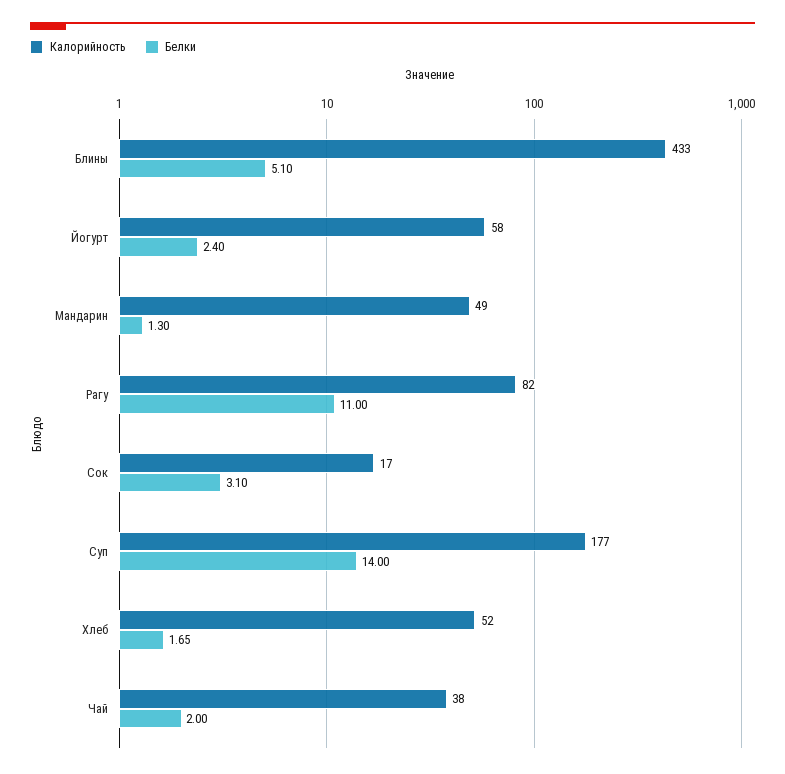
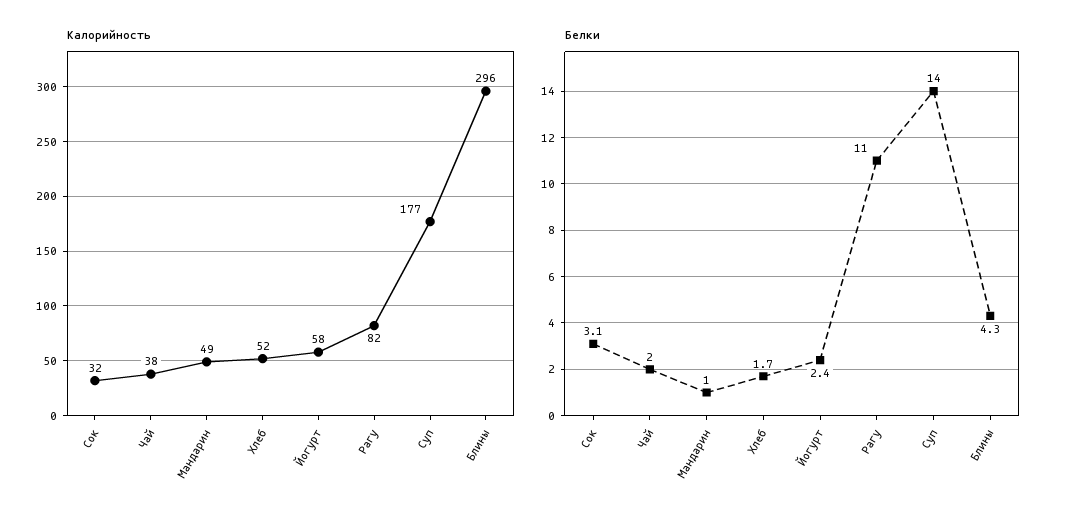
Калорийность, Блины: 433 -> 296
Белки, Блины: 5.1 -> 4.3
Белки, Мандарин: 1.3 -> 1
Калорийность, Сок: 17 -> 32

